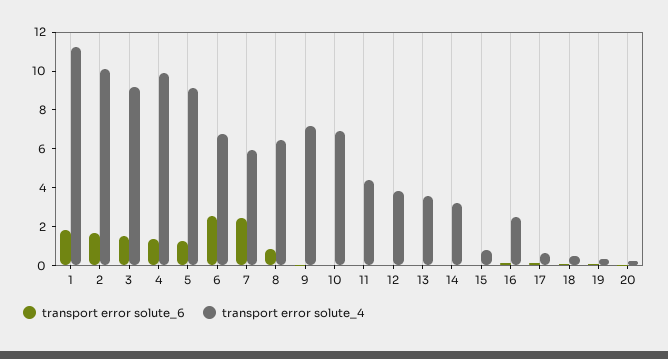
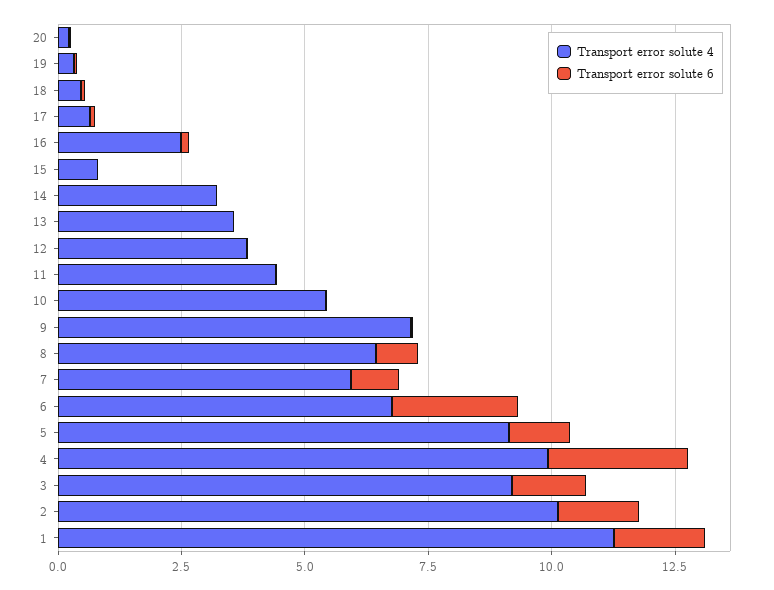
transport error solute_6, 4: 1.5 -> 3
transport error solute_6, 7: 2.5 -> 1
transport error solute_4, 10: 7 -> 5.5

